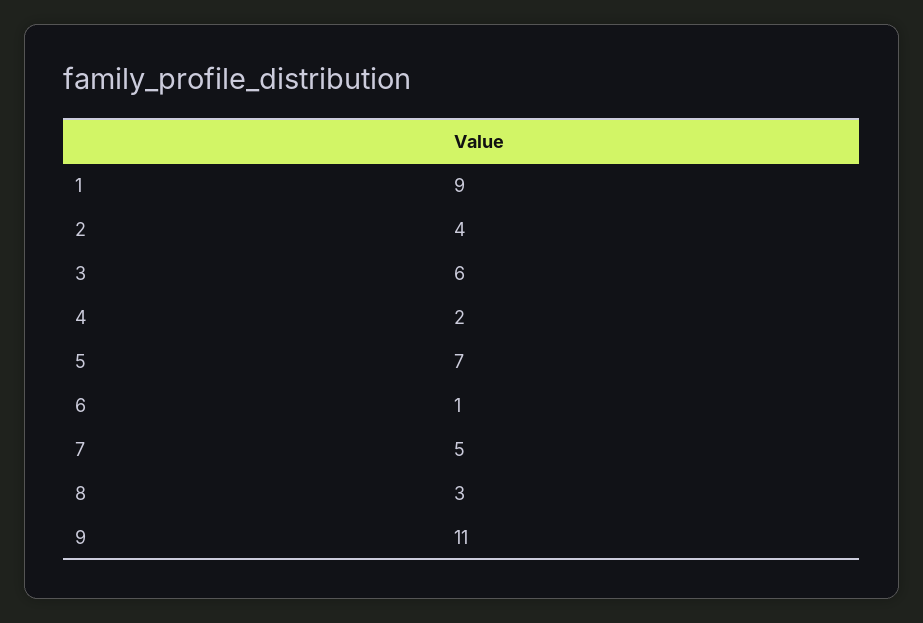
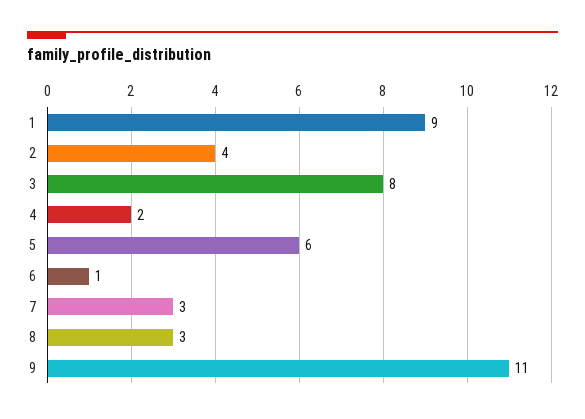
3: 6 -> 8
5: 7 -> 6
7: 5 -> 3

